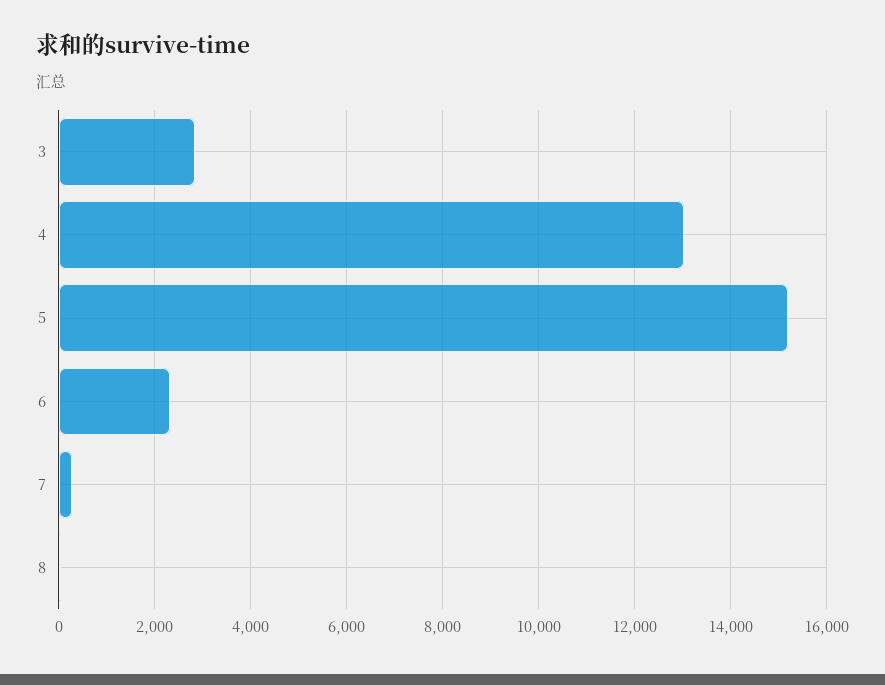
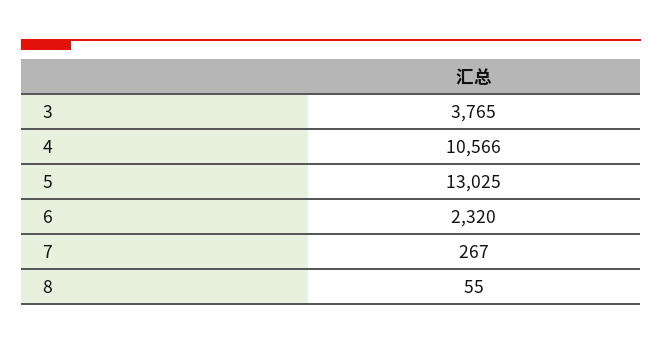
3: 2800 -> 3765
4: 13000 -> 10566
5: 15200 -> 13025

